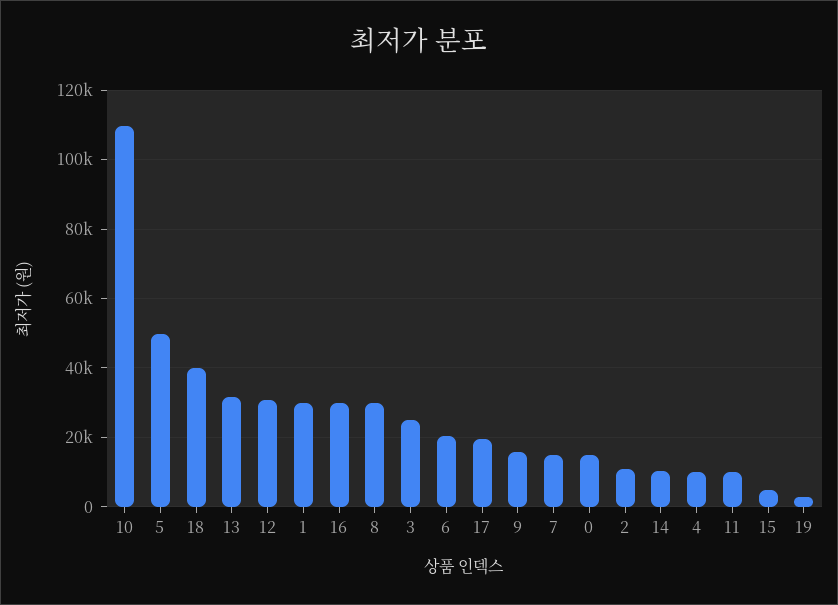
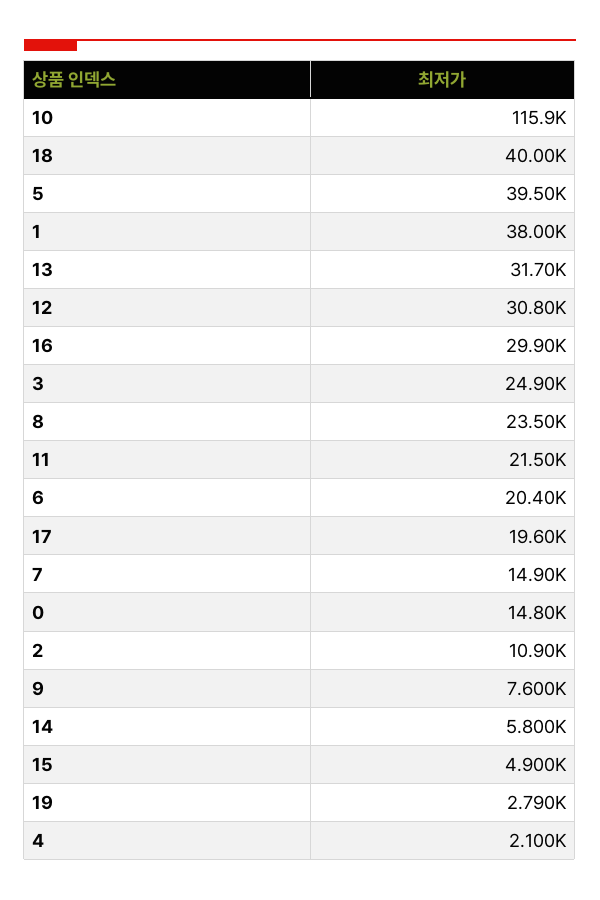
10: 110000 -> 115900
5: 50000 -> 39500
1: 30000 -> 38000
8: 30000 -> 23500
9: 16000 -> 7600
14: 10000 -> 5800
4: 10000 -> 2100
11: 10000 -> 21500

